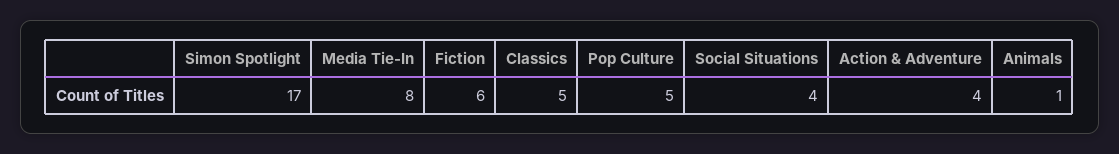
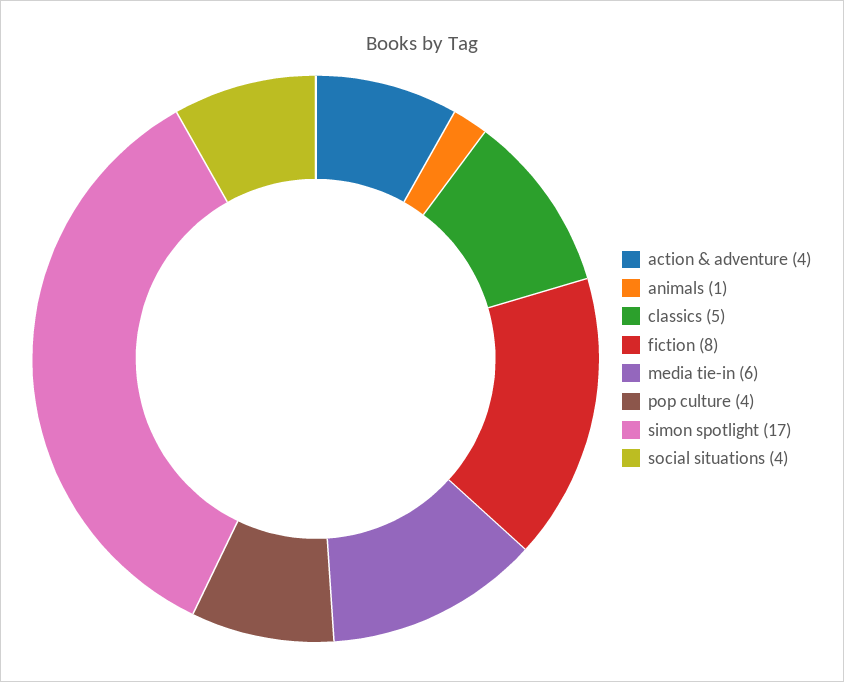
Media Tie-In: 8 -> 6
Fiction: 6 -> 8
Pop Culture: 5 -> 4

